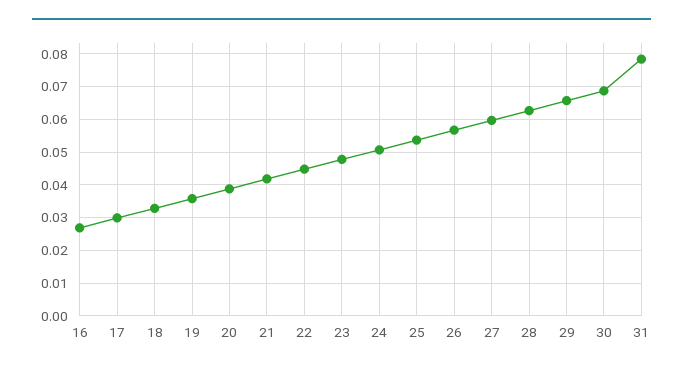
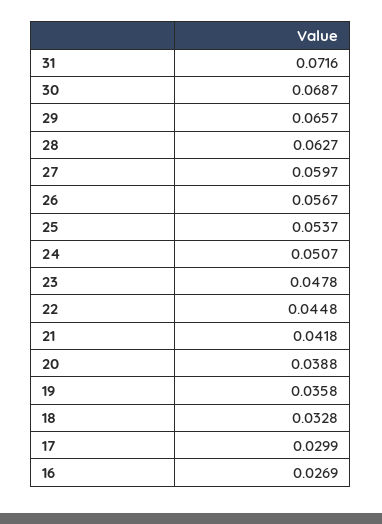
31: 0.078 -> 0.0716

